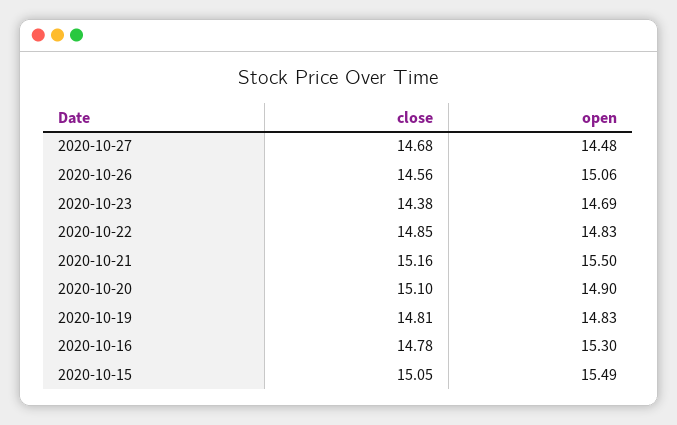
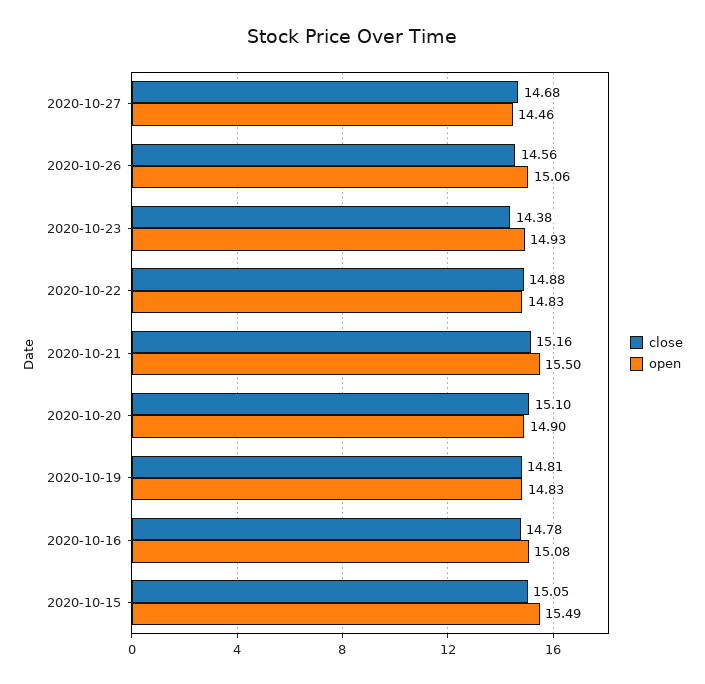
open, 2020-10-27: 14.48 -> 14.46
open, 2020-10-23: 14.69 -> 14.93
close, 2020-10-22: 14.85 -> 14.88
open, 2020-10-16: 15.3 -> 15.08

